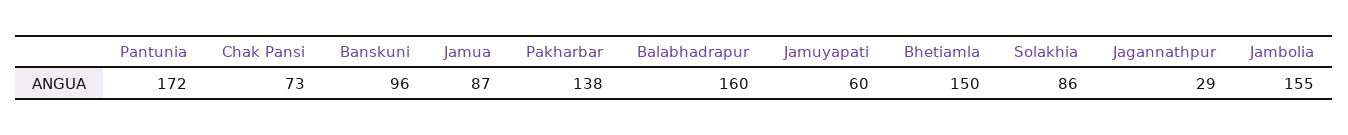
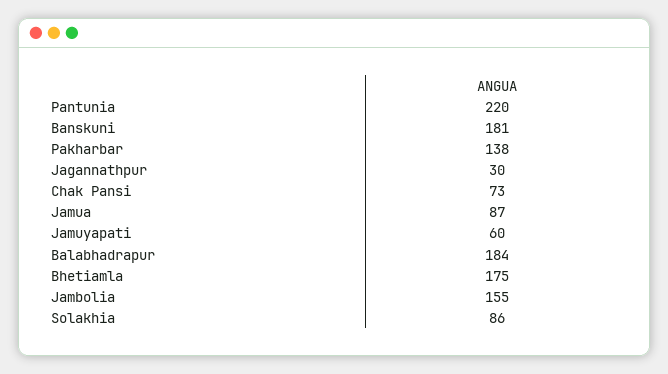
Pantunia: 172 -> 220
Banskuni: 96 -> 181
Balabhadrapur: 160 -> 184
Bhetiamla: 150 -> 175
Jagannathpur: 29 -> 30

